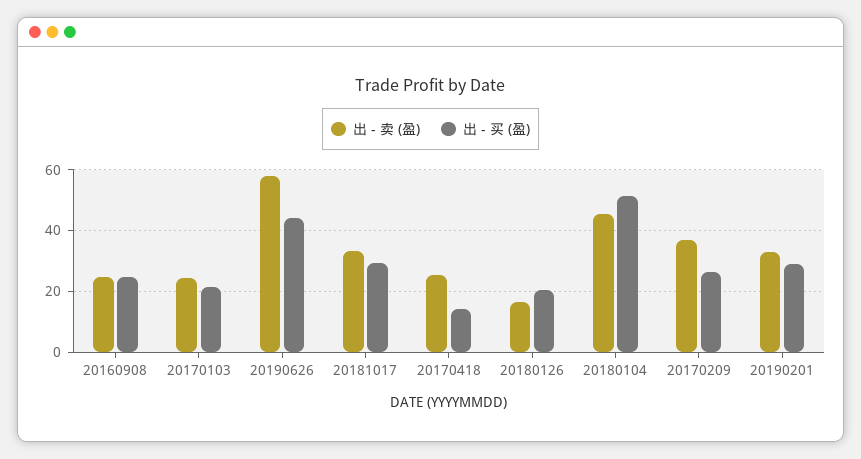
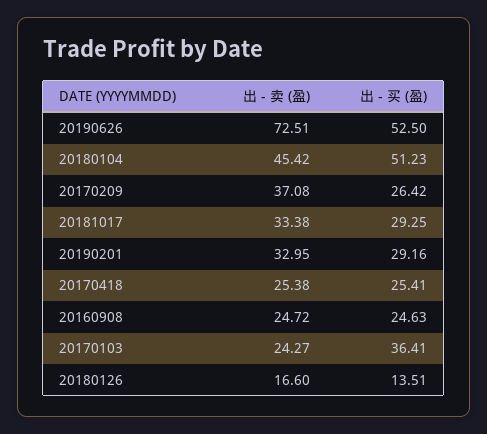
出 - 买 (盈), 20170103: 22 -> 36.41
出 - 卖 (盈), 20190626: 58 -> 72.51
出 - 买 (盈), 20190626: 44 -> 52.5
出 - 买 (盈), 20170418: 14 -> 25.41
出 - 买 (盈), 20180126: 20 -> 13.51

